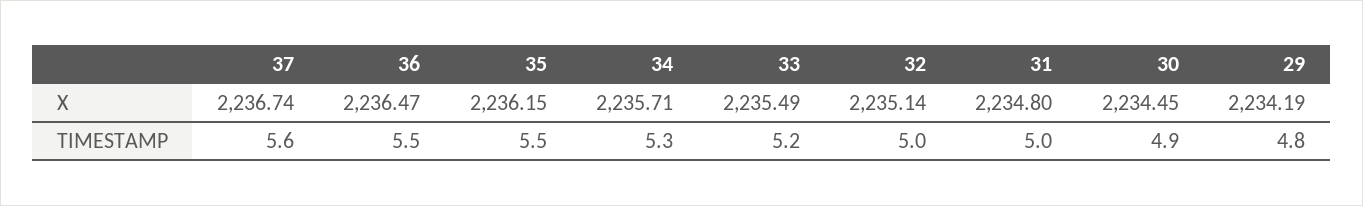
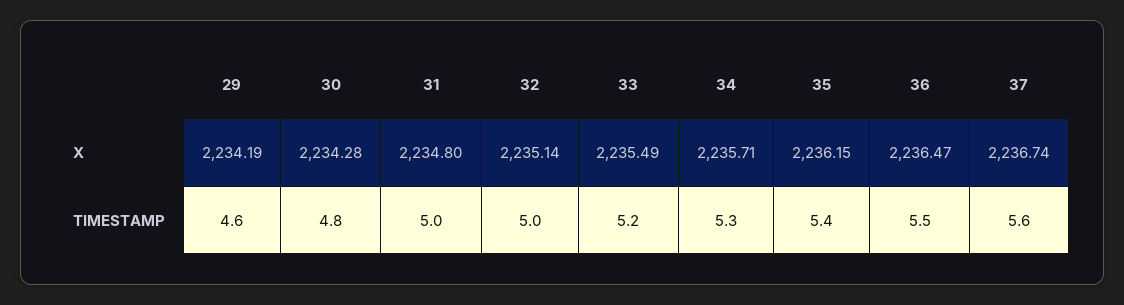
30, X: 2234.45 -> 2234.28
35, TIMESTAMP: 5.5 -> 5.4
30, TIMESTAMP: 4.9 -> 4.8
29, TIMESTAMP: 4.8 -> 4.6

